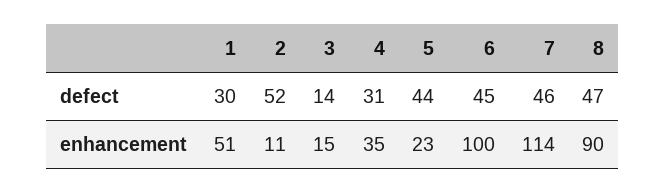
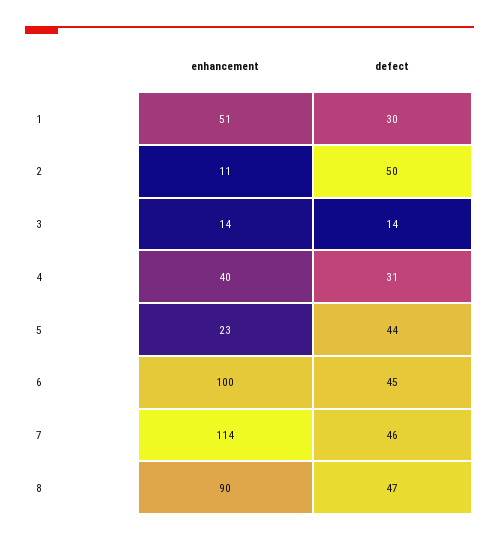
2, defect: 52 -> 50
3, enhancement: 15 -> 14
4, enhancement: 35 -> 40

